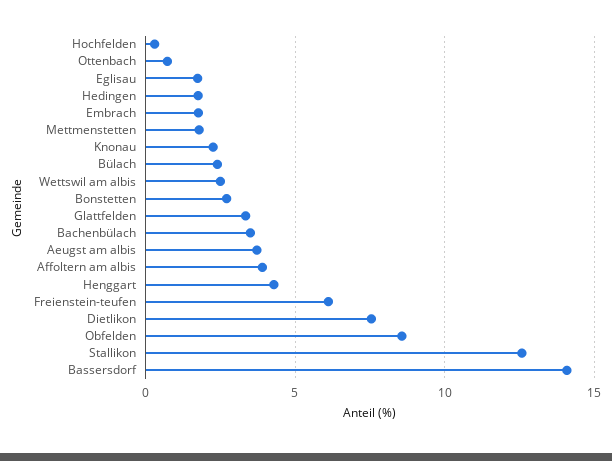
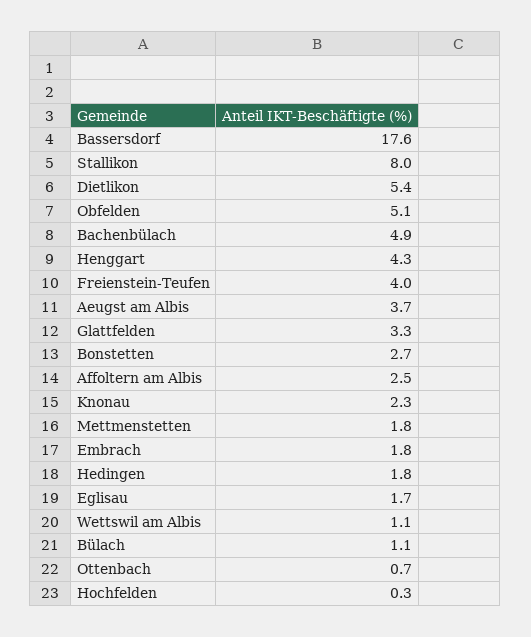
Bülach: 2.5 -> 1.1
Wettswil am albis: 2.5 -> 1.1
Bachenbülach: 3.5 -> 4.9
Affoltern am albis: 4 -> 2.5
Freienstein-teufen: 6 -> 4
Dietlikon: 7.5 -> 5.4
Obfelden: 8.5 -> 5.1
Stallikon: 12.5 -> 8
Bassersdorf: 14 -> 17.6

